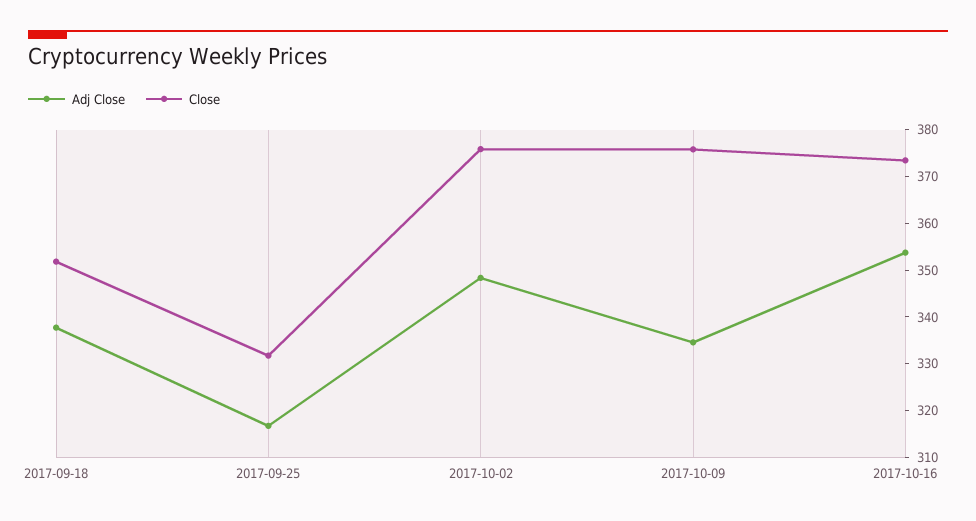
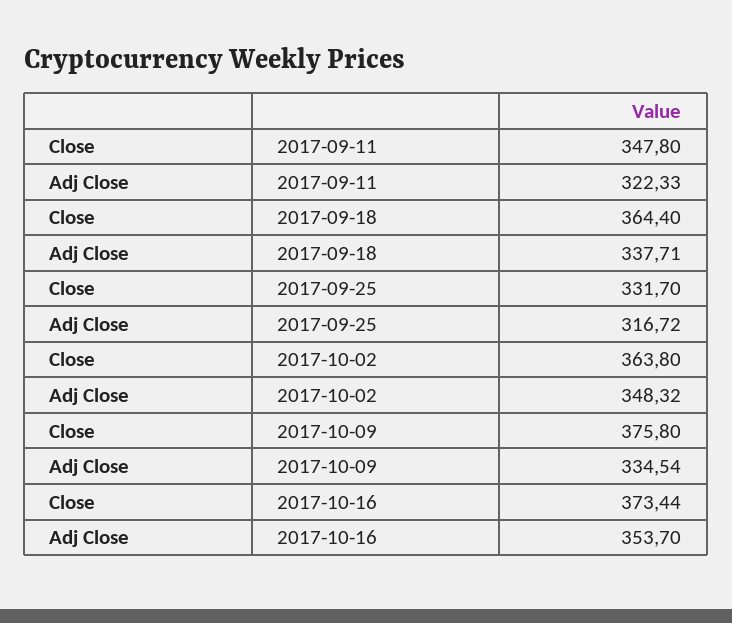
Close, 2017-09-18: 352 -> 364.4
Close, 2017-10-02: 376 -> 363.8
Close, 2017-09-11: none -> 347.8
Adj Close, 2017-09-11: none -> 322.33

